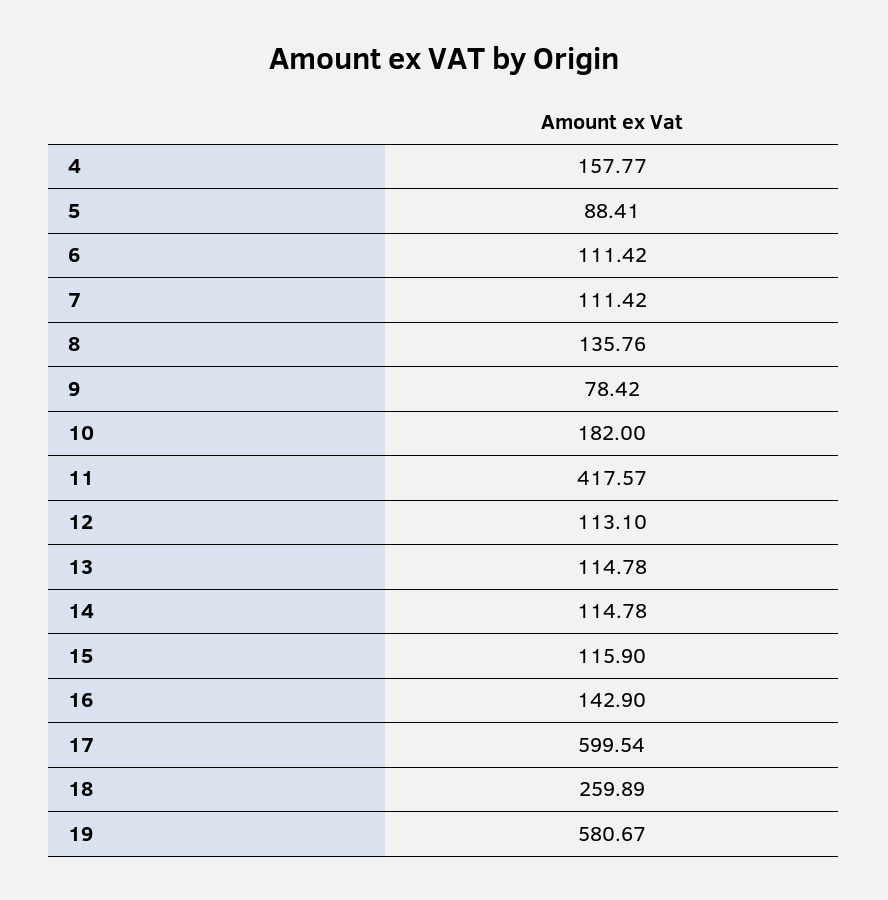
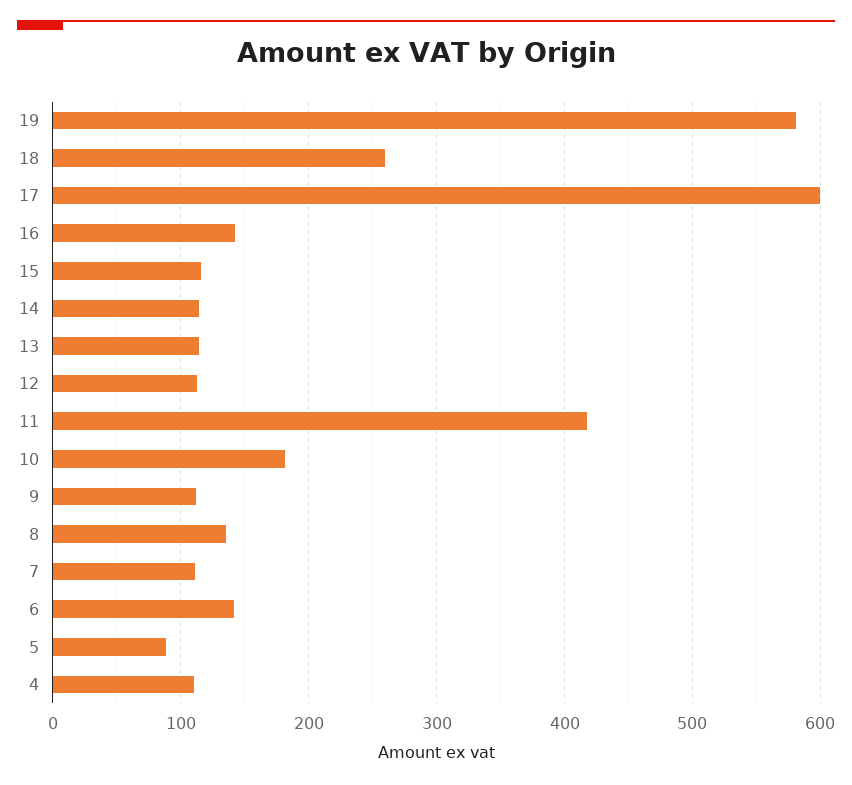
4: 157.77 -> 110
6: 111.42 -> 140
9: 78.42 -> 110

